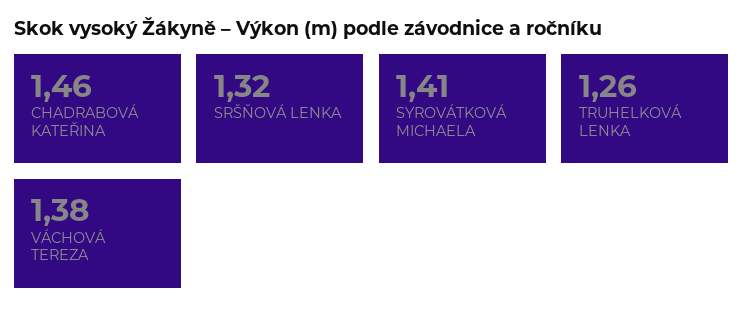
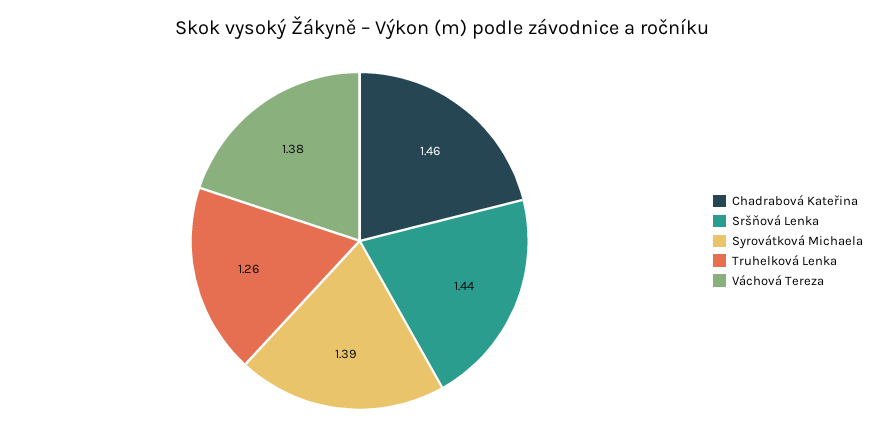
SRŠŇOVÁ LENKA: 1.32 -> 1.44
SYROVÁTKOVÁ MICHAELA: 1.41 -> 1.39

